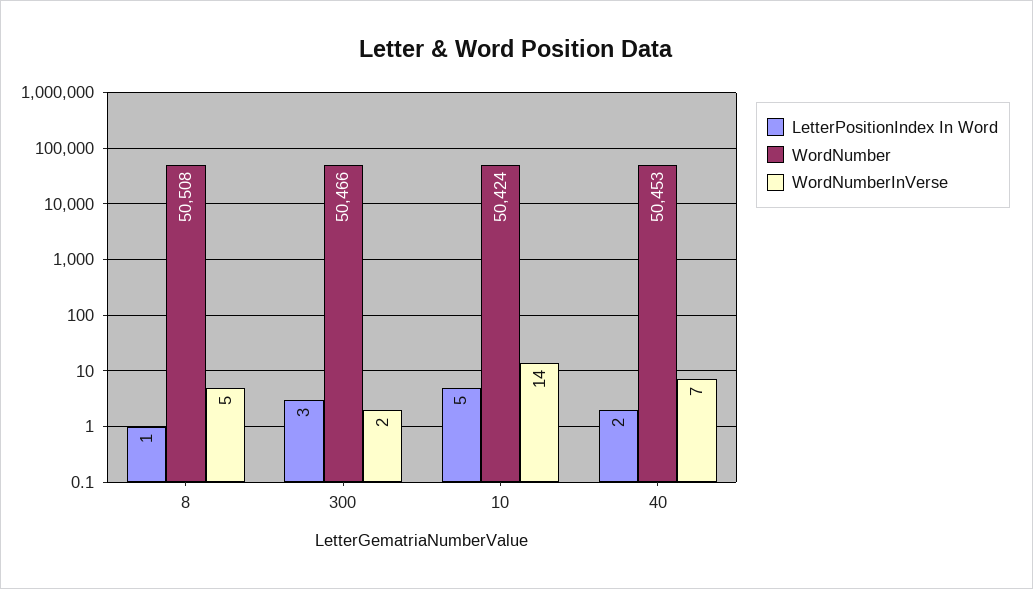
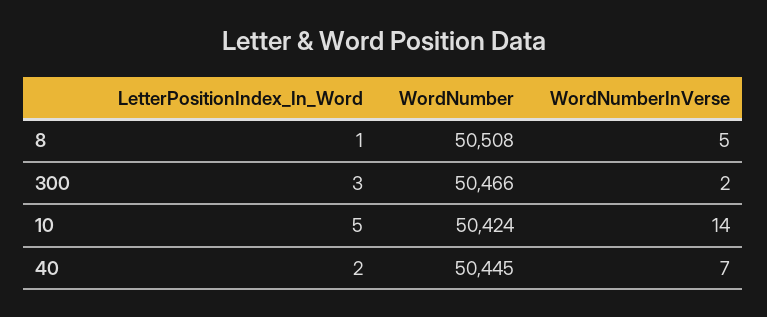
WordNumber, 40: 50453 -> 50445

